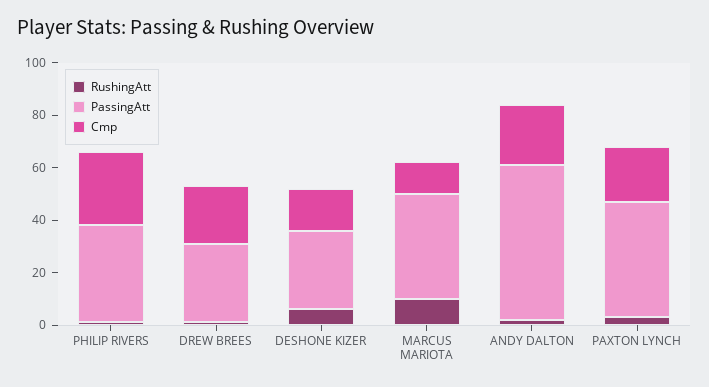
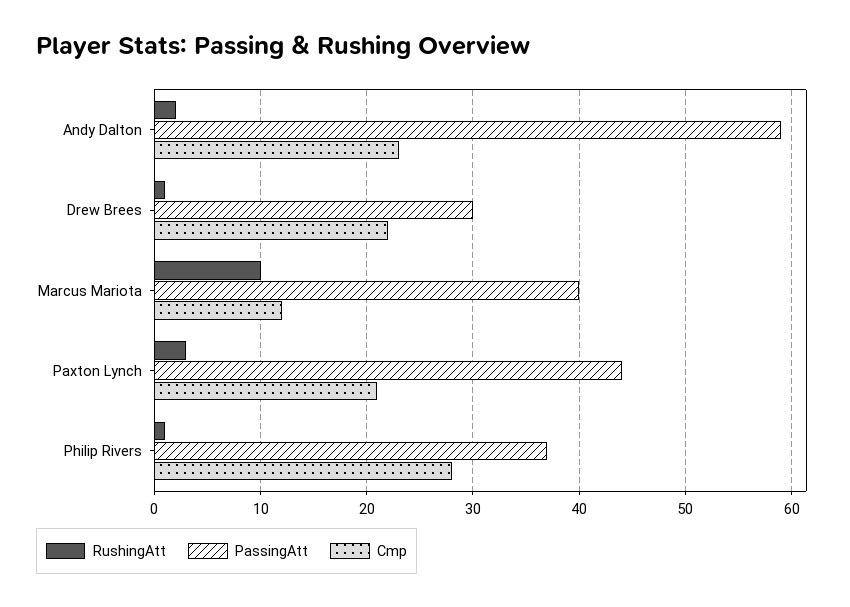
RushingAtt, DESHONE KIZER: 5 -> none
PassingAtt, DESHONE KIZER: 30 -> none
Cmp, DESHONE KIZER: 15 -> none

